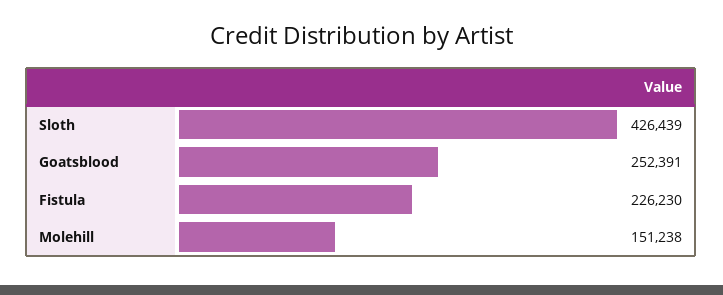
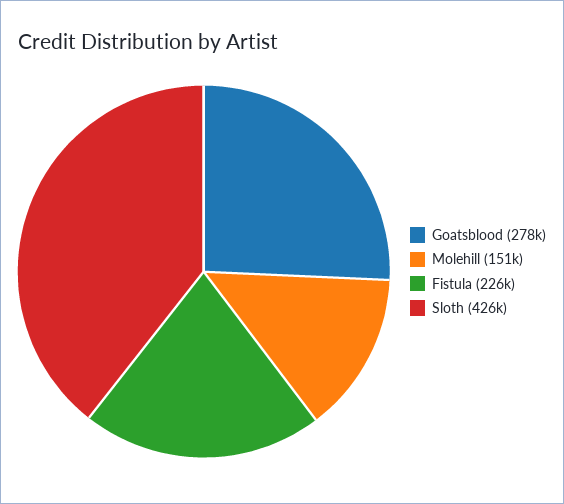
Goatsblood: 252391 -> 278000

